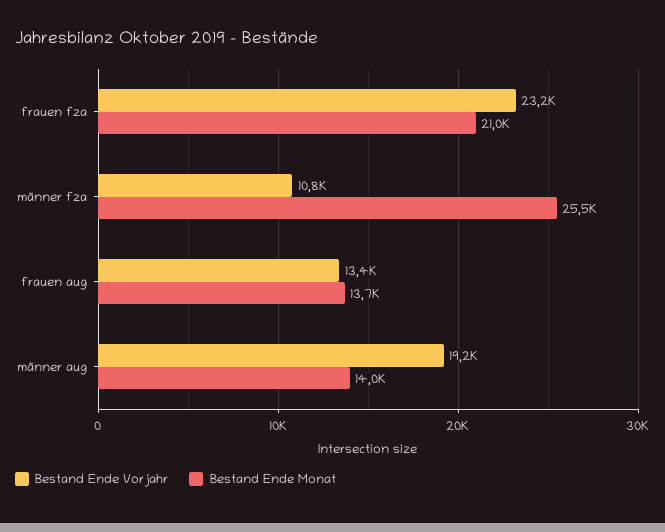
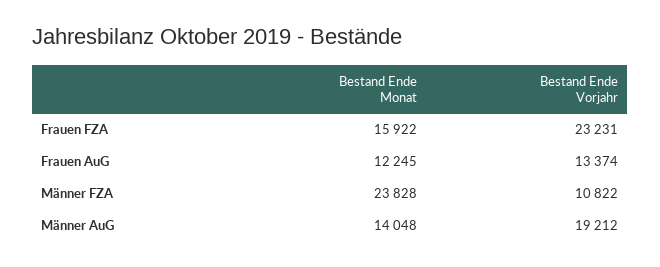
Bestand Ende Monat, frauen fza: 21000 -> 15922
Bestand Ende Monat, männer fza: 25500 -> 23828
Bestand Ende Monat, frauen aug: 13700 -> 12245

